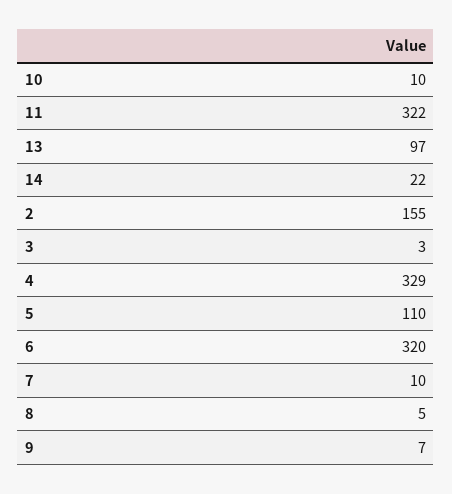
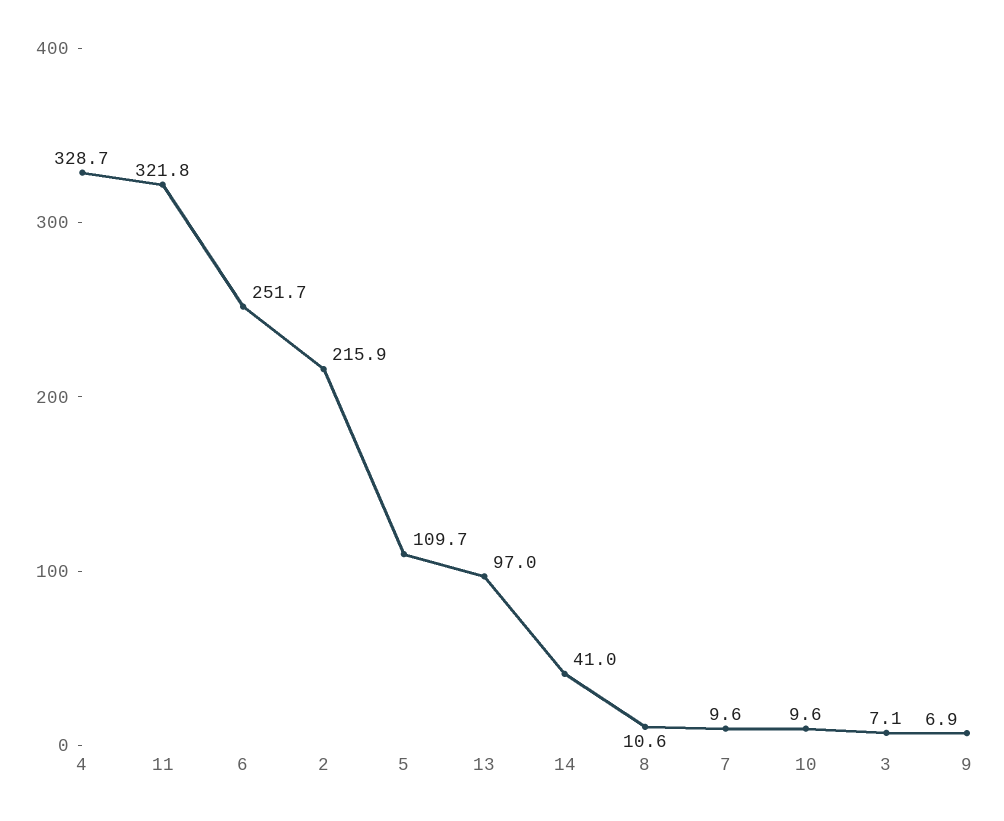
14: 22 -> 41
2: 155 -> 215.9
3: 3 -> 7.1
6: 320 -> 251.7
8: 5 -> 10.6

